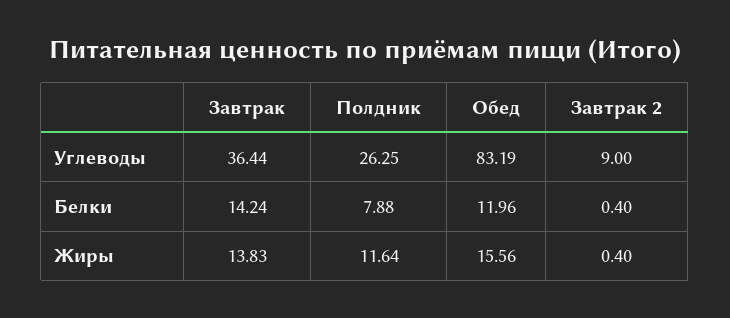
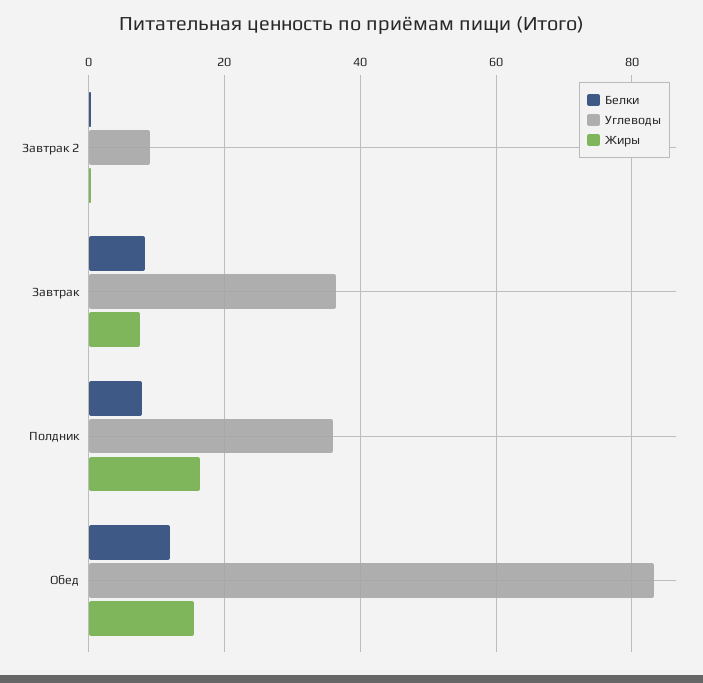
Углеводы, Полдник: 26.25 -> 36
Белки, Завтрак: 14.24 -> 8
Жиры, Завтрак: 13.83 -> 8
Жиры, Полдник: 11.64 -> 16

